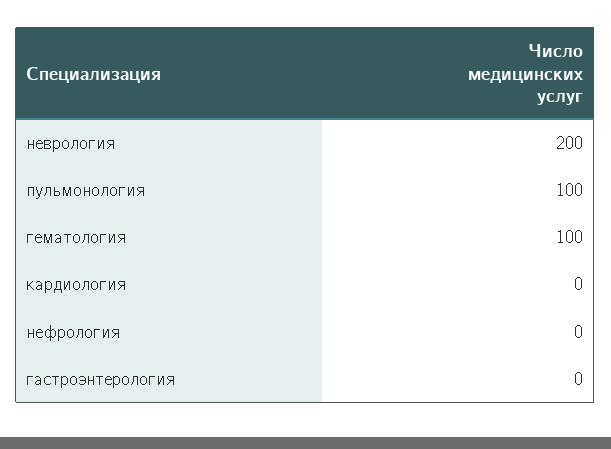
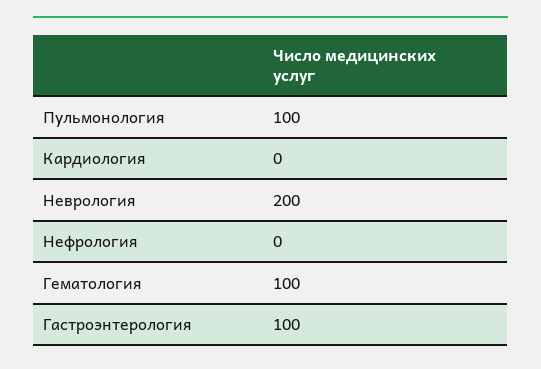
гастроэнтерология: 0 -> 100

